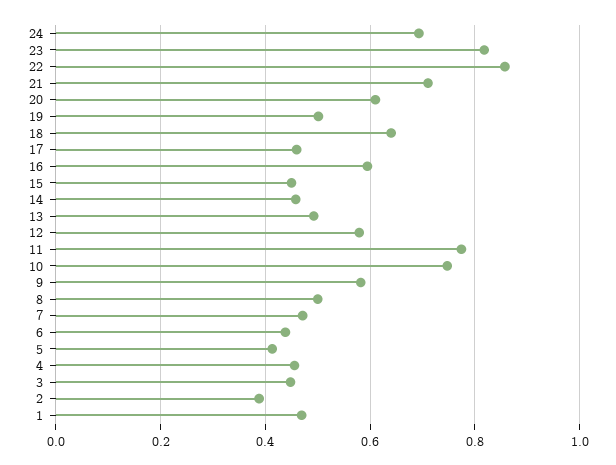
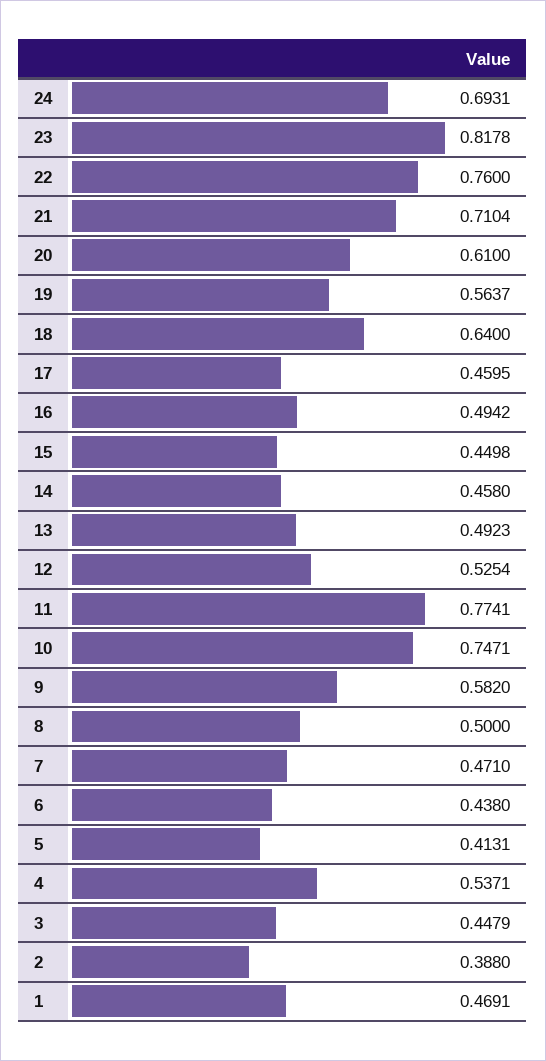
22: 0.86 -> 0.76
19: 0.5 -> 0.5637
16: 0.6 -> 0.4942
12: 0.58 -> 0.5254
4: 0.46 -> 0.5371

